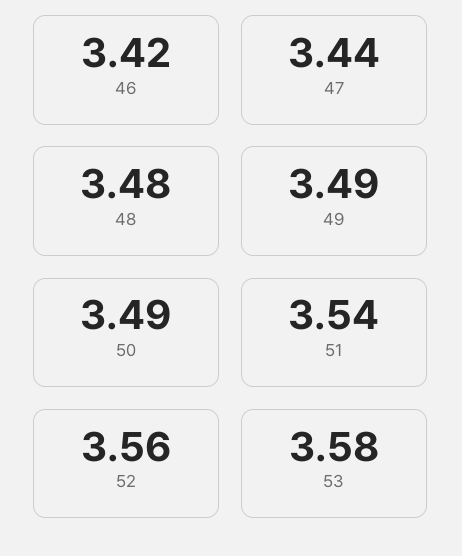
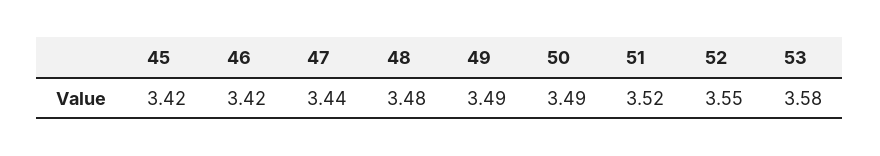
51: 3.54 -> 3.52
52: 3.56 -> 3.55
45: none -> 3.42

